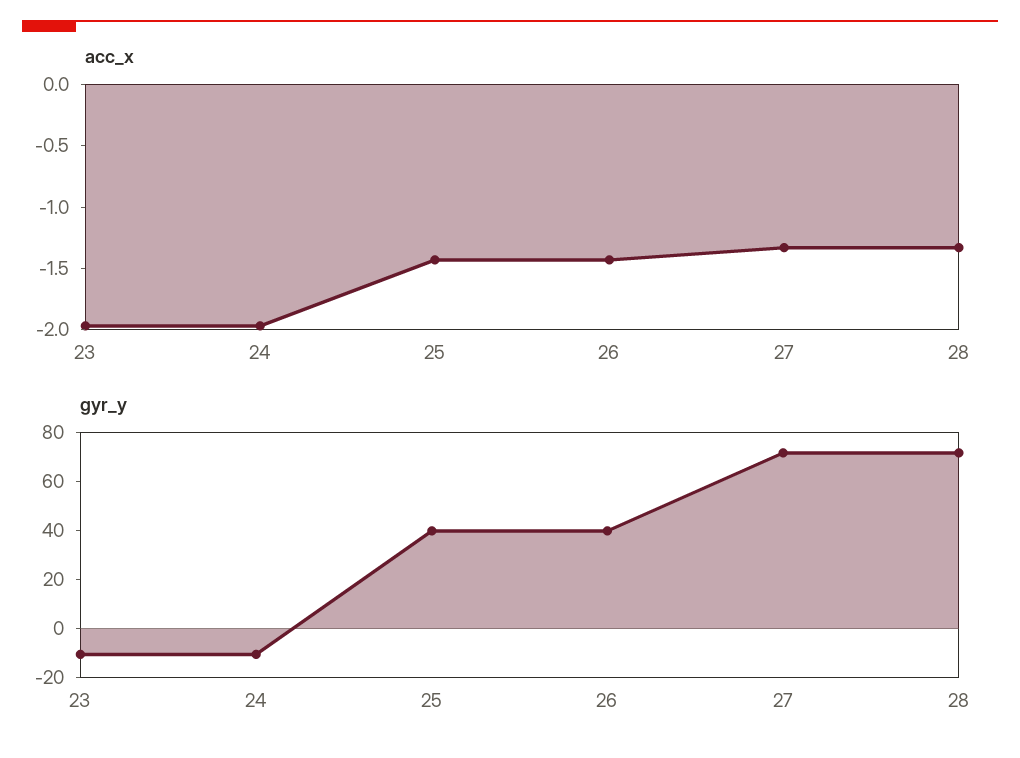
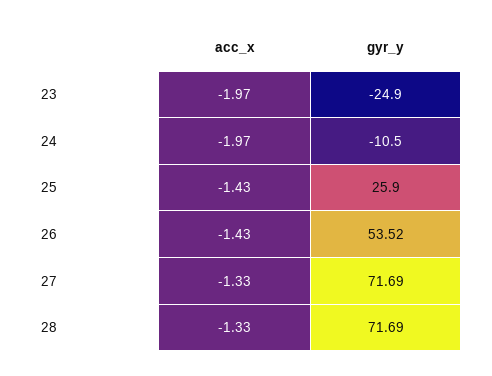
gyr_y, 23: -10 -> -24.9
gyr_y, 25: 40 -> 25.9
gyr_y, 26: 40 -> 53.52

